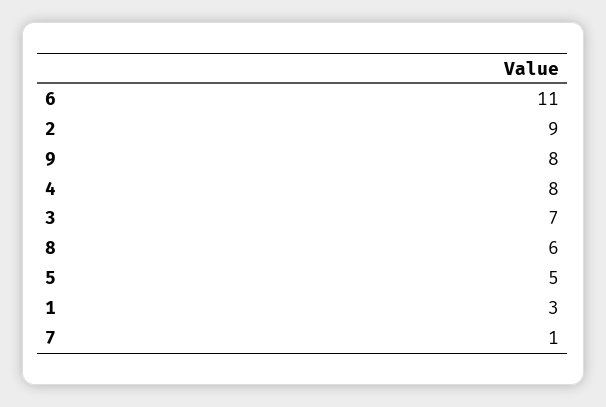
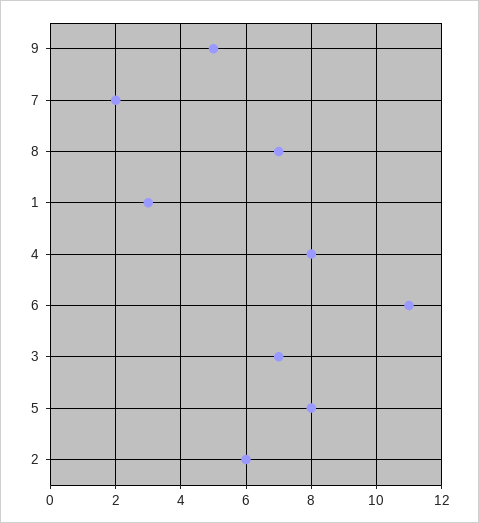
2: 9 -> 6
9: 8 -> 5
8: 6 -> 7
5: 5 -> 8
7: 1 -> 2

